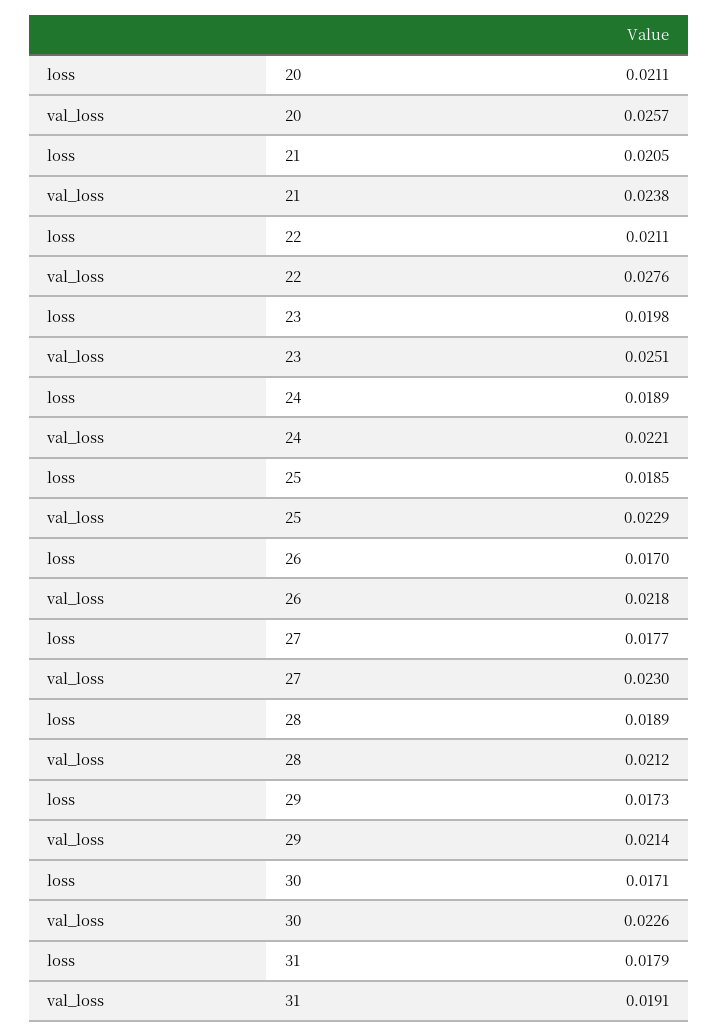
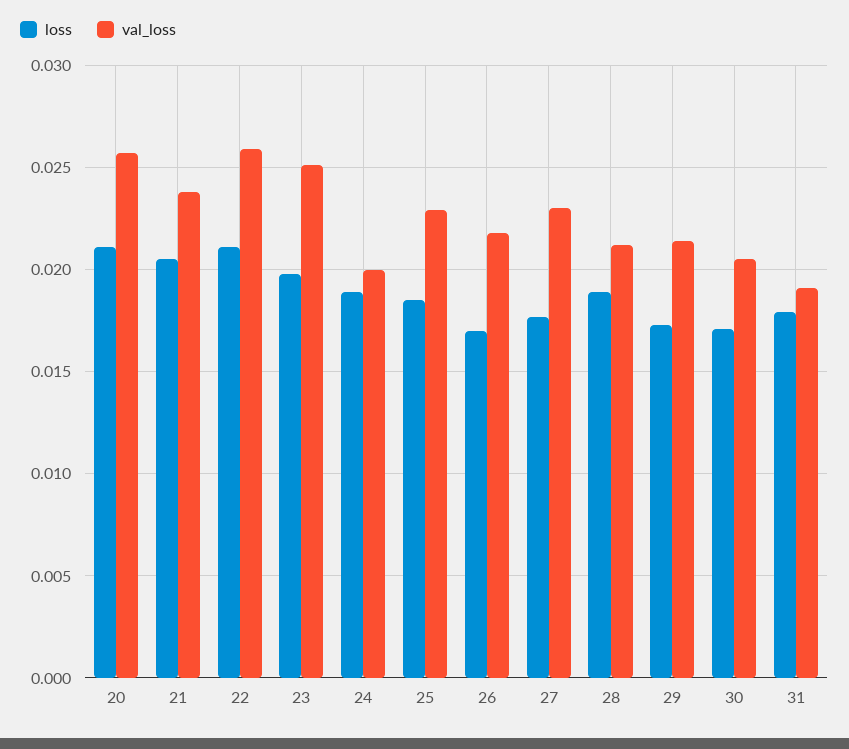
val_loss, 22: 0.0276 -> 0.026
val_loss, 24: 0.0221 -> 0.02
val_loss, 30: 0.0226 -> 0.0205

